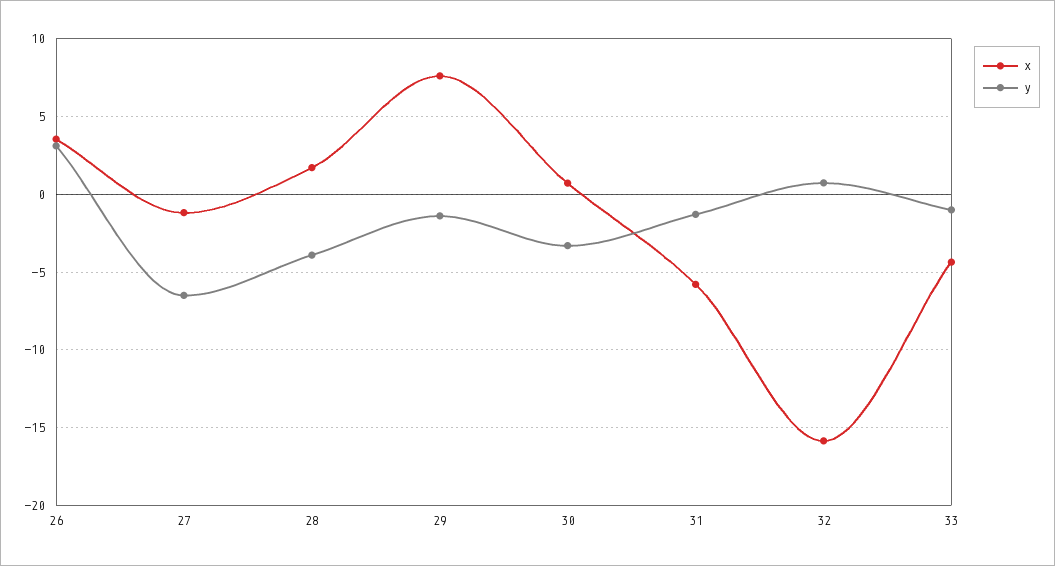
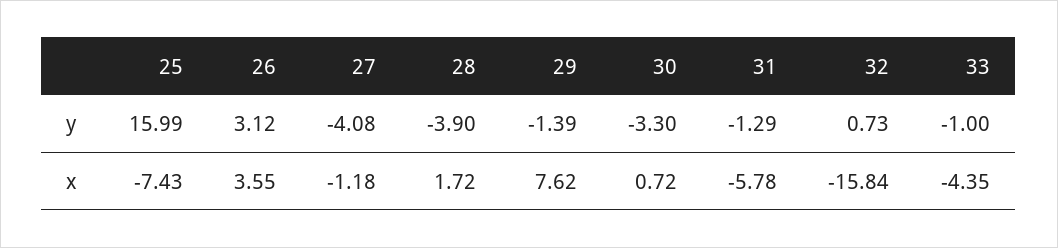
y, 27: -6.5 -> -4.08
y, 25: none -> 15.99
x, 25: none -> -7.43

